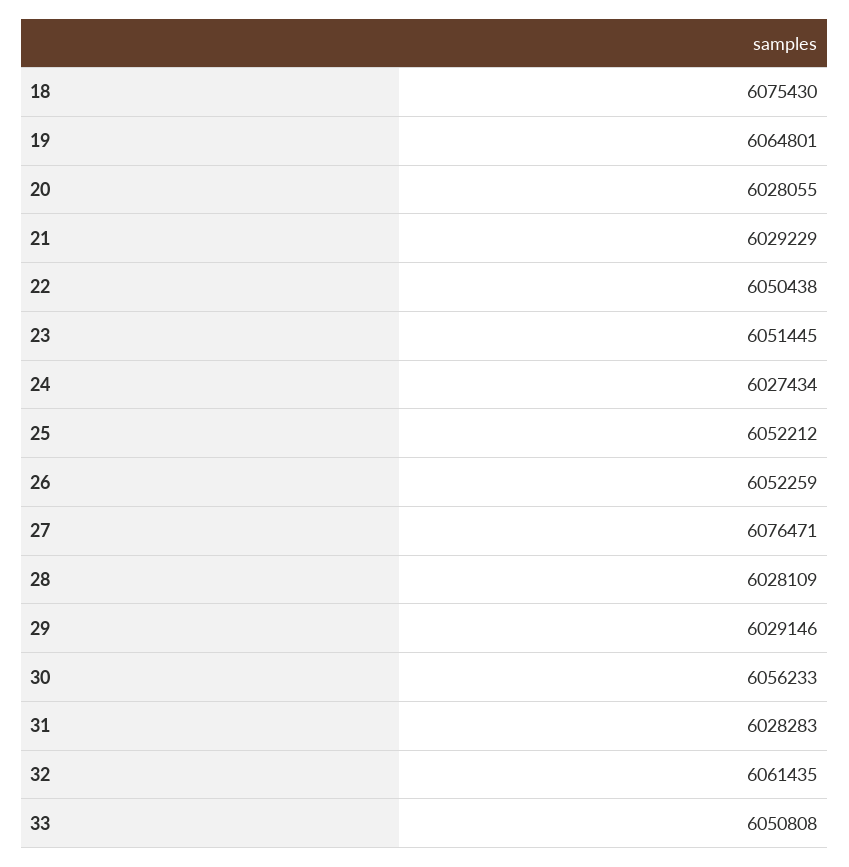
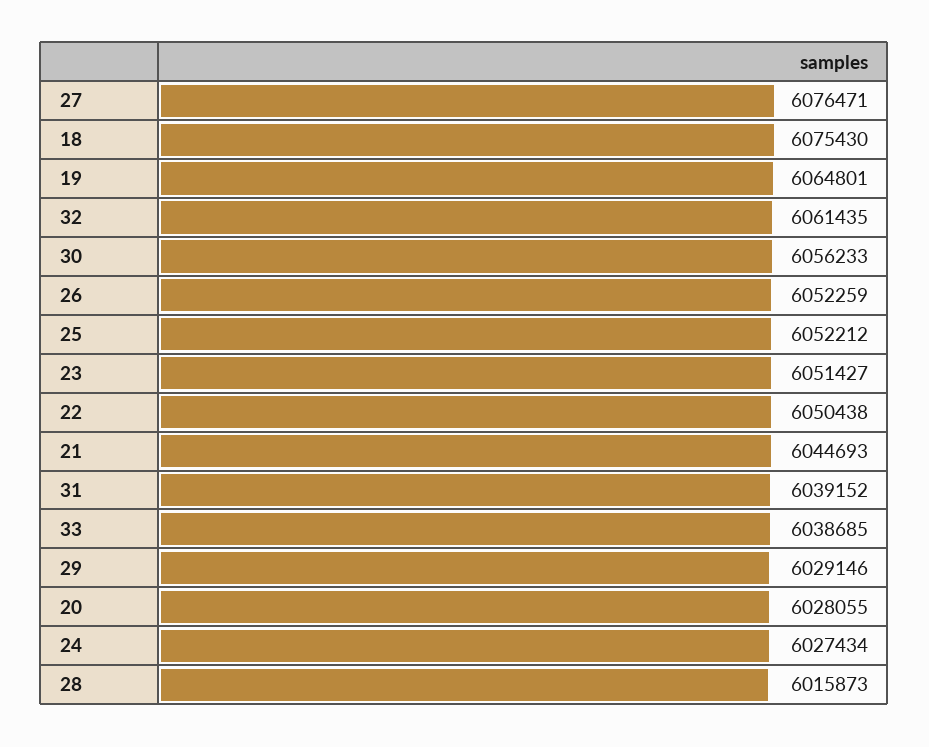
21: 6029229 -> 6044693
23: 6051445 -> 6051427
28: 6028109 -> 6015873
31: 6028283 -> 6039152
33: 6050808 -> 6038685

